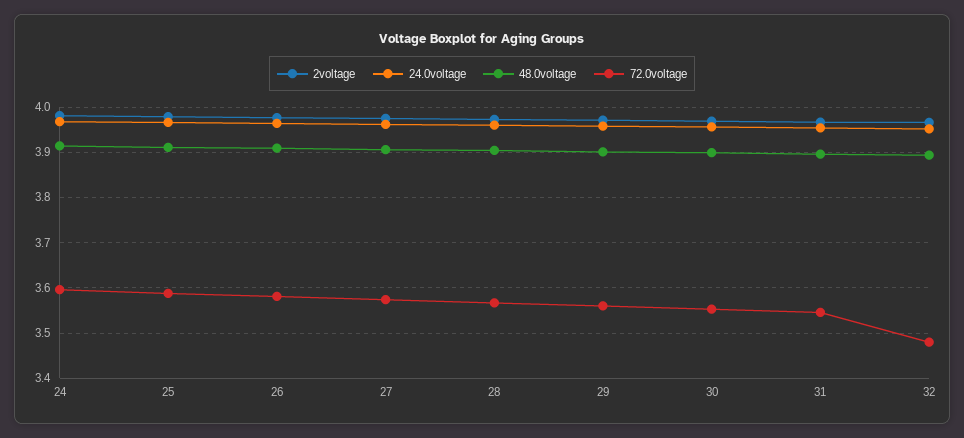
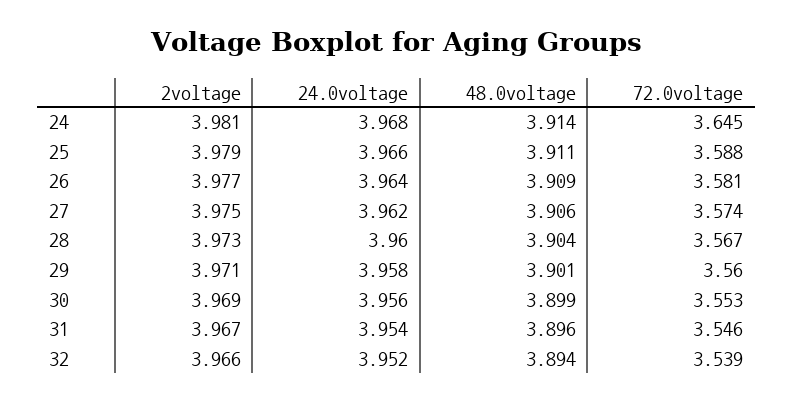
72.0voltage, 24: 3.6 -> 3.645
72.0voltage, 32: 3.48 -> 3.539

